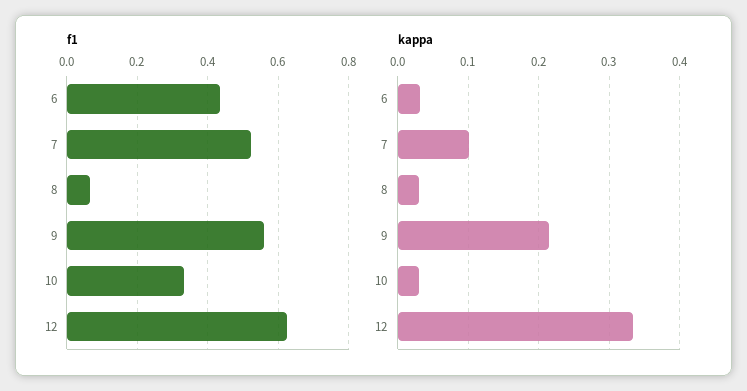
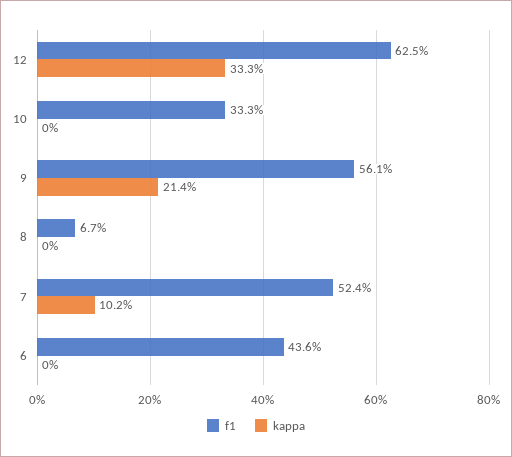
kappa, 6: 0.03 -> 0
kappa, 8: 0.03 -> 0
kappa, 10: 0.03 -> 0

